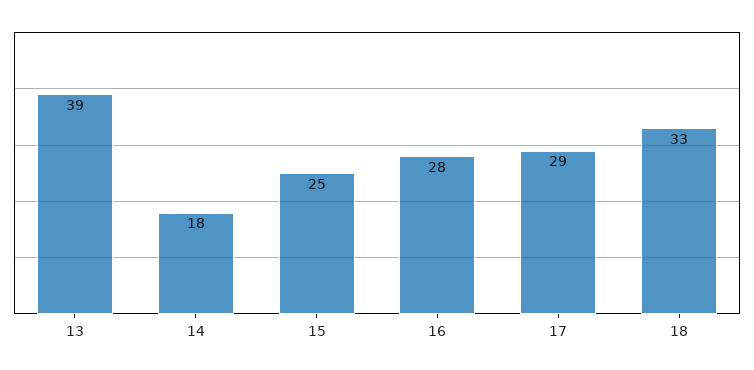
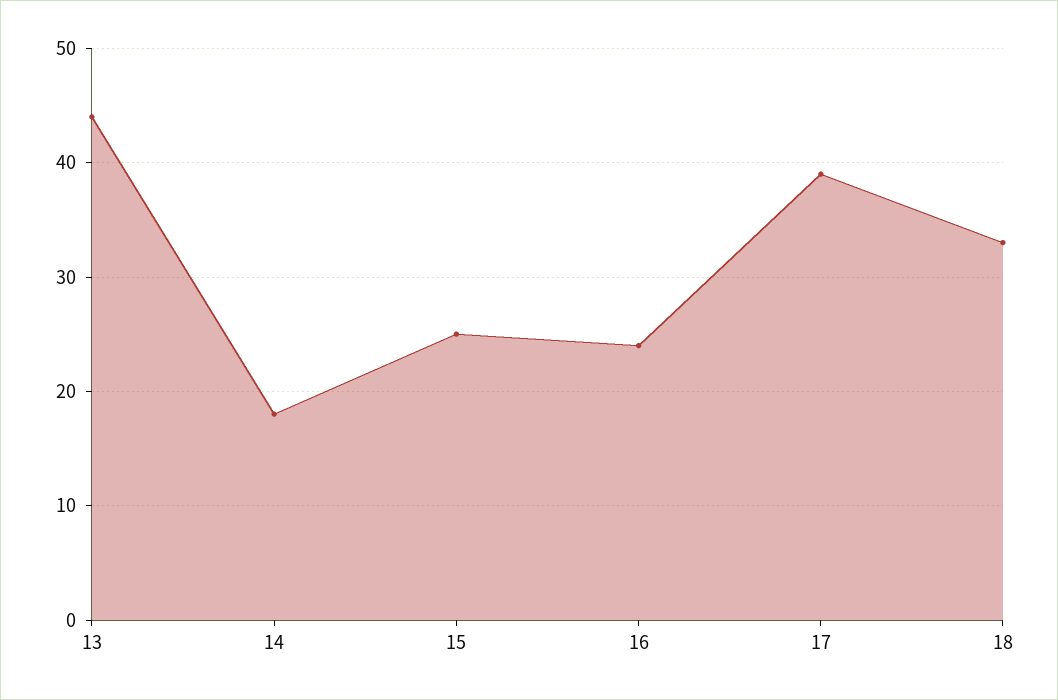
13: 39 -> 44
16: 28 -> 24
17: 29 -> 39

